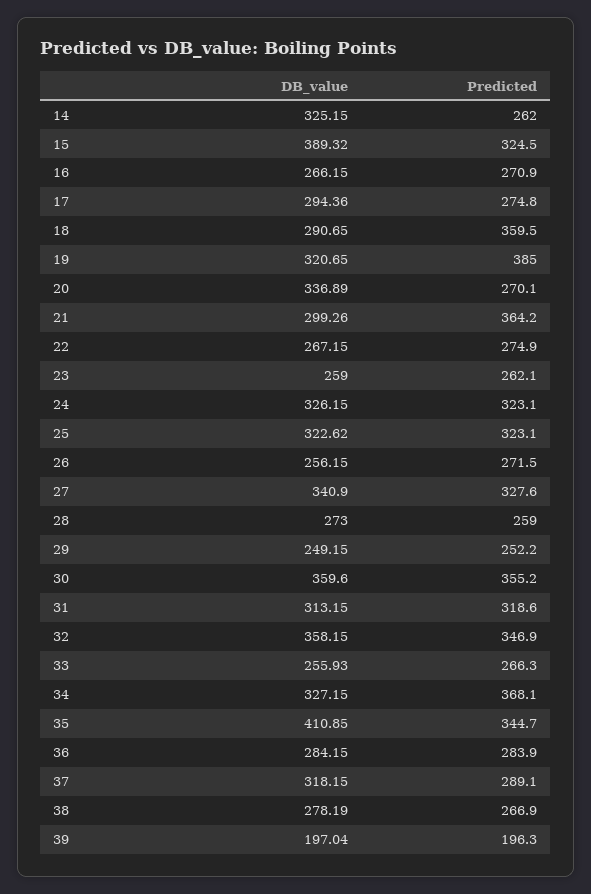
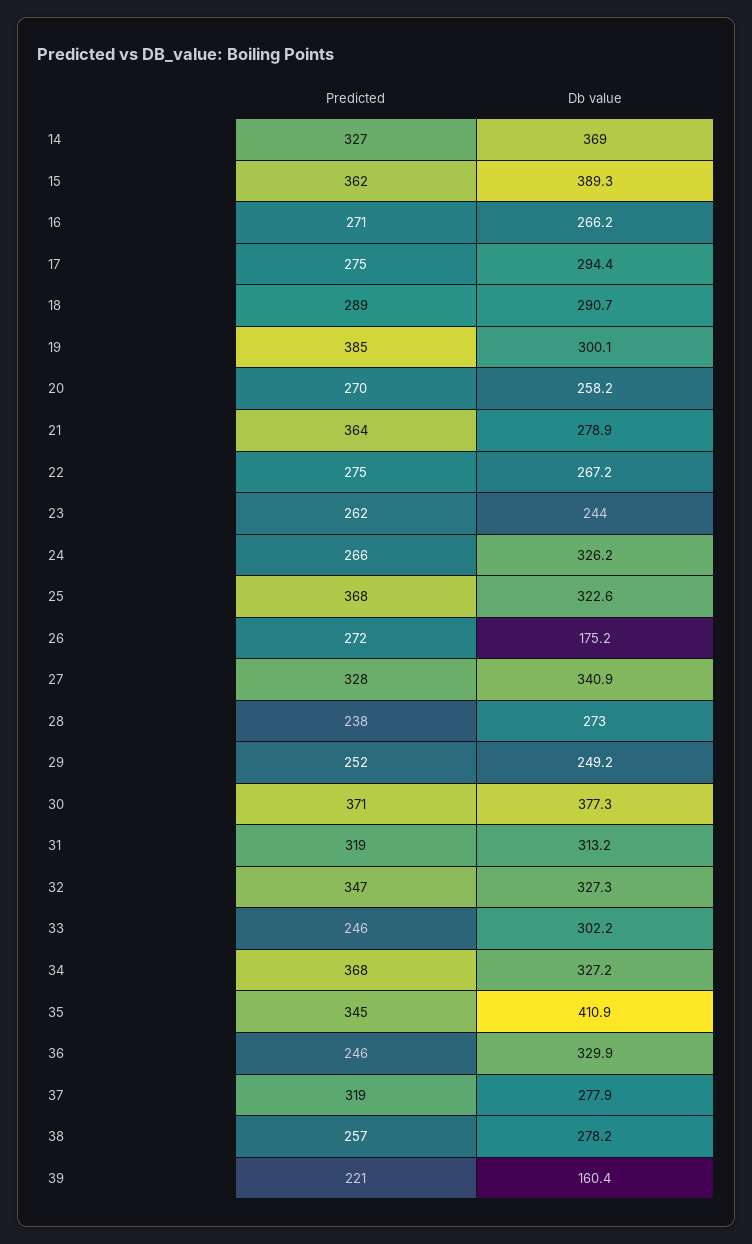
DB_value, 14: 325.15 -> 369
Predicted, 14: 262 -> 327
Predicted, 15: 324.5 -> 362
Predicted, 18: 359.5 -> 289
DB_value, 19: 320.65 -> 300.1
DB_value, 20: 336.89 -> 258.2
DB_value, 21: 299.26 -> 278.9
DB_value, 23: 259 -> 244
Predicted, 24: 323.1 -> 266
Predicted, 25: 323.1 -> 368
DB_value, 26: 256.15 -> 175.2
Predicted, 28: 259 -> 238
DB_value, 30: 359.6 -> 377.3
Predicted, 30: 355.2 -> 371
DB_value, 32: 358.15 -> 327.3
DB_value, 33: 255.93 -> 302.2
Predicted, 33: 266.3 -> 246
DB_value, 36: 284.15 -> 329.9
Predicted, 36: 283.9 -> 246
DB_value, 37: 318.15 -> 277.9
Predicted, 37: 289.1 -> 319
Predicted, 38: 266.9 -> 257
DB_value, 39: 197.04 -> 160.4
Predicted, 39: 196.3 -> 221

